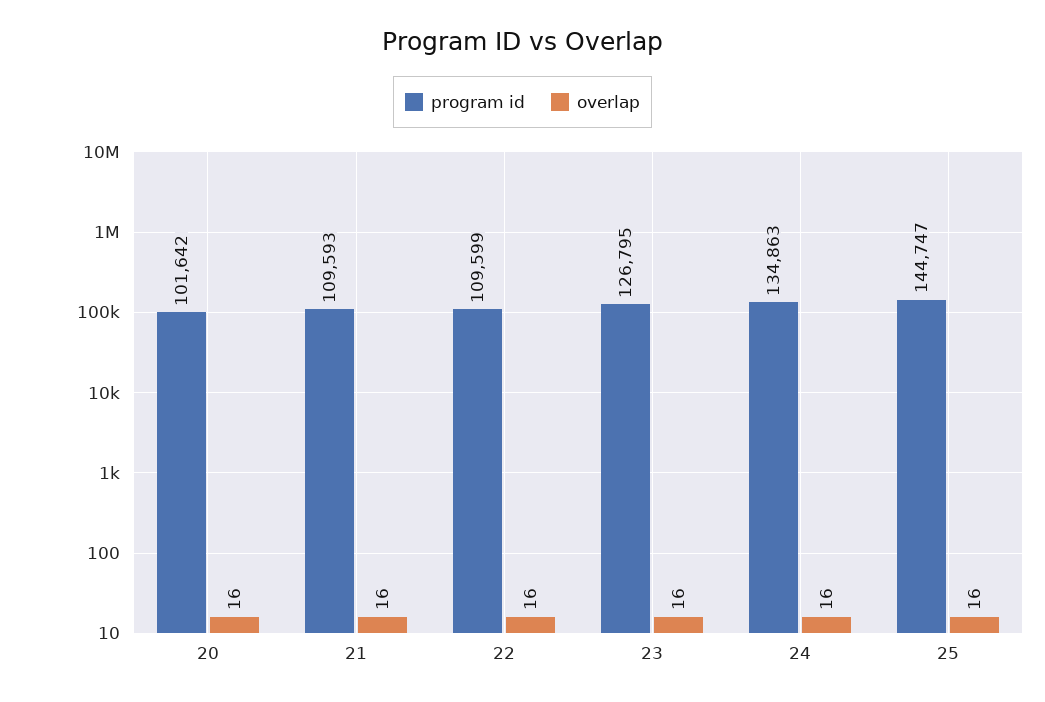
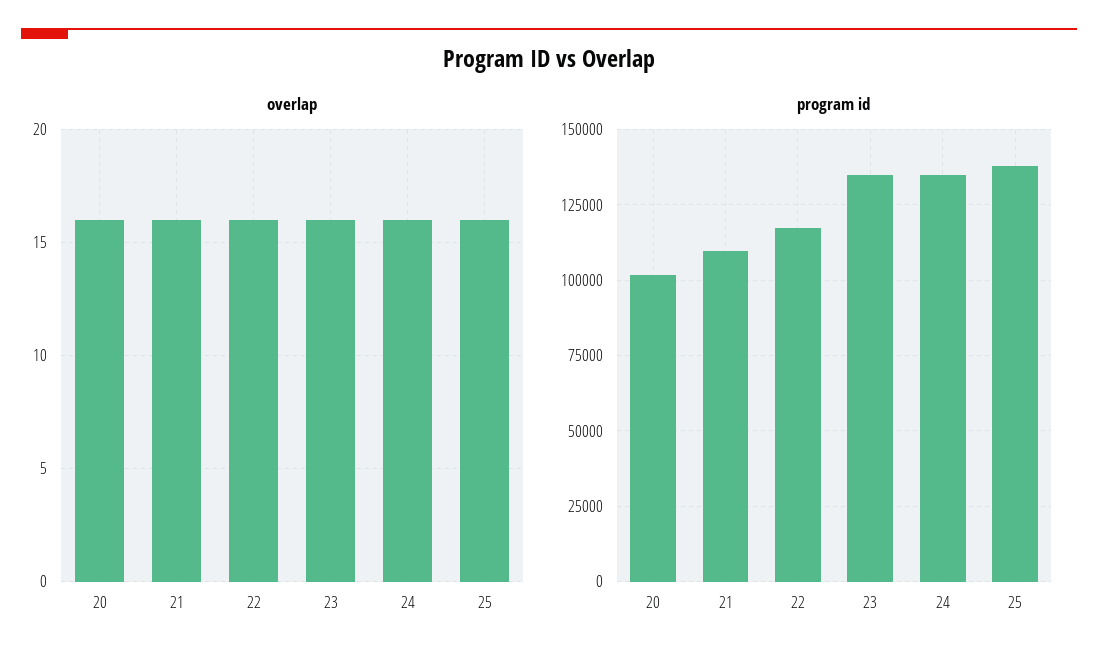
program id, 22: 109599 -> 117500
program id, 23: 126795 -> 135000
program id, 25: 144747 -> 137500

